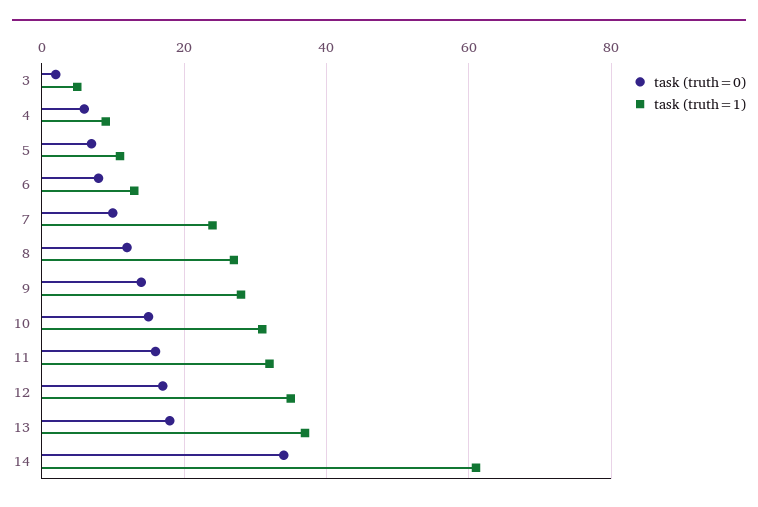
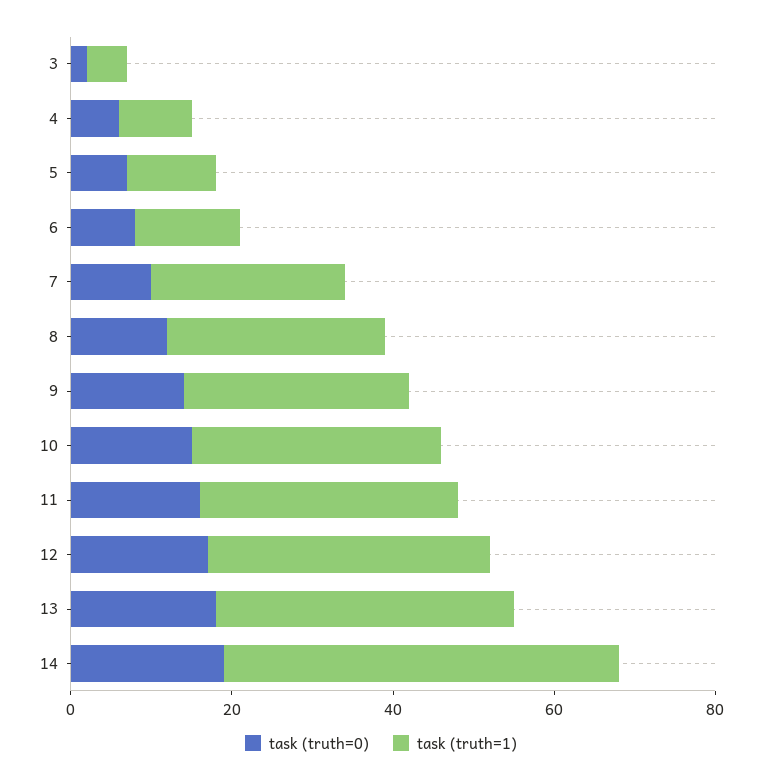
task (truth=0), 14: 35 -> 20
task (truth=1), 14: 60 -> 50

